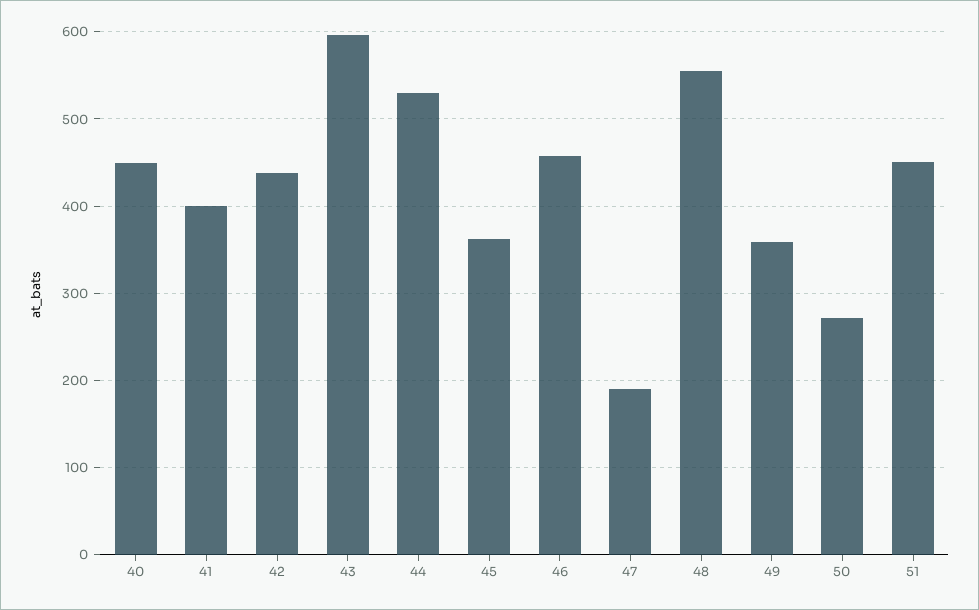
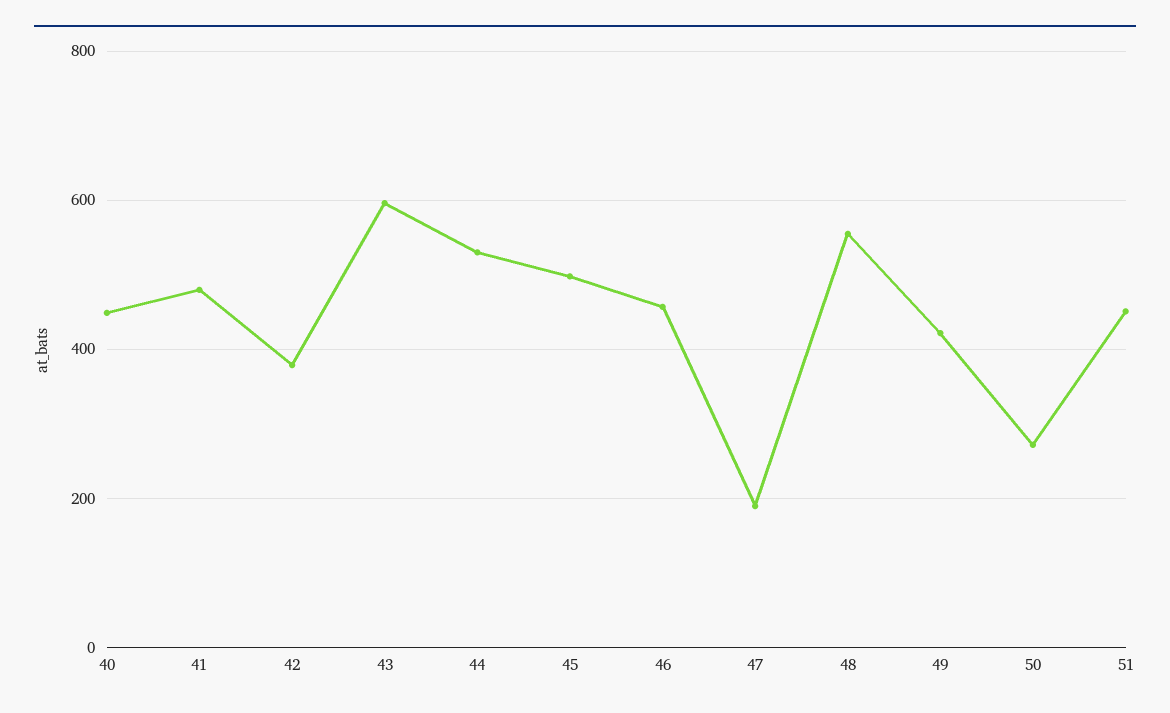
41: 400 -> 480
42: 440 -> 380
45: 360 -> 500
49: 360 -> 420

